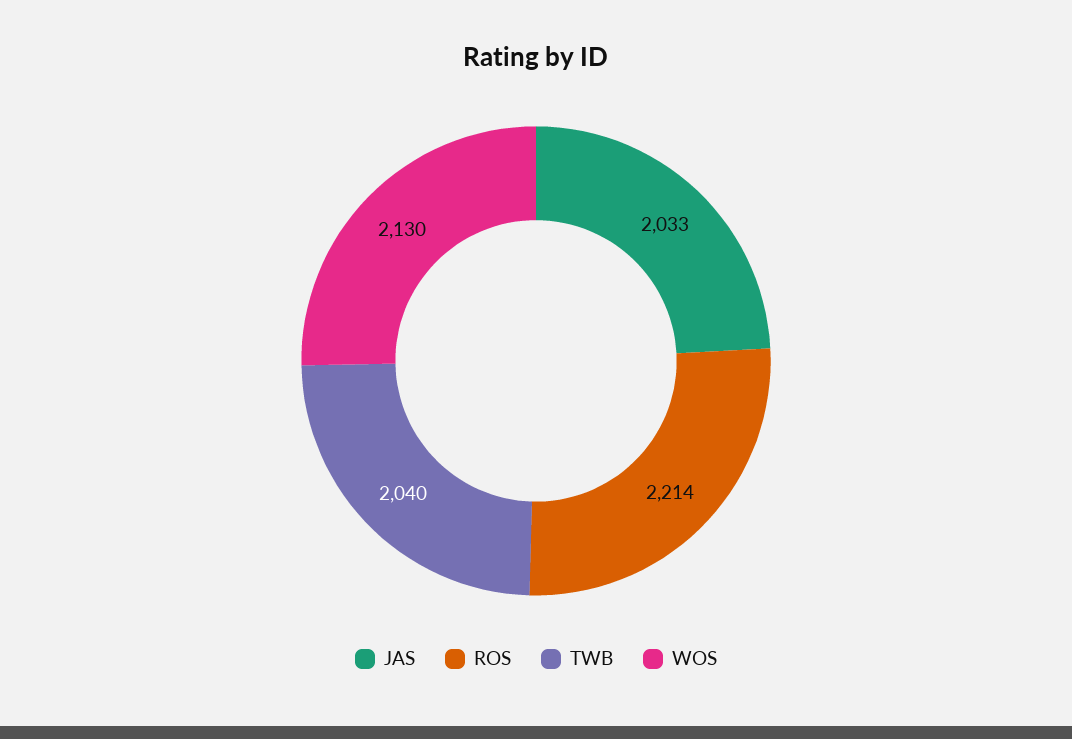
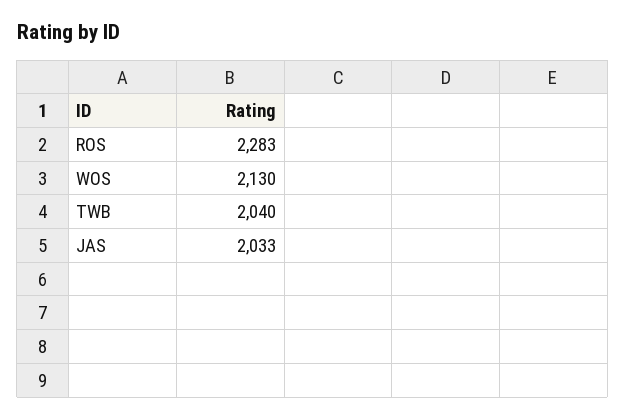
ROS: 2214 -> 2283

